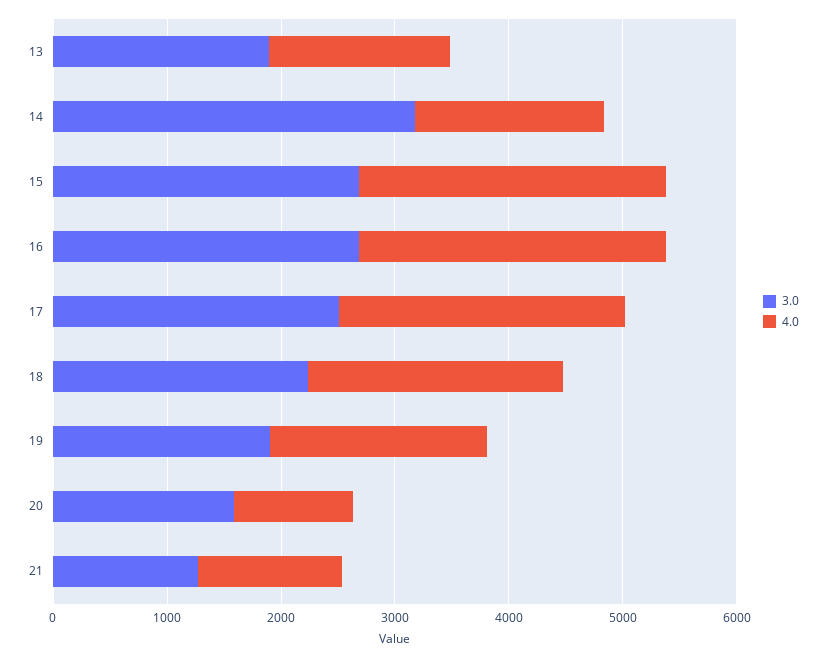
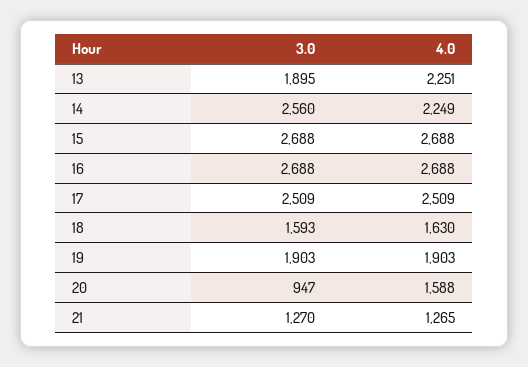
4.0, 13: 1600 -> 2251
3.0, 14: 3200 -> 2560
4.0, 14: 1600 -> 2249
3.0, 18: 2200 -> 1593
4.0, 18: 2200 -> 1630
3.0, 20: 1600 -> 947
4.0, 20: 1000 -> 1588

